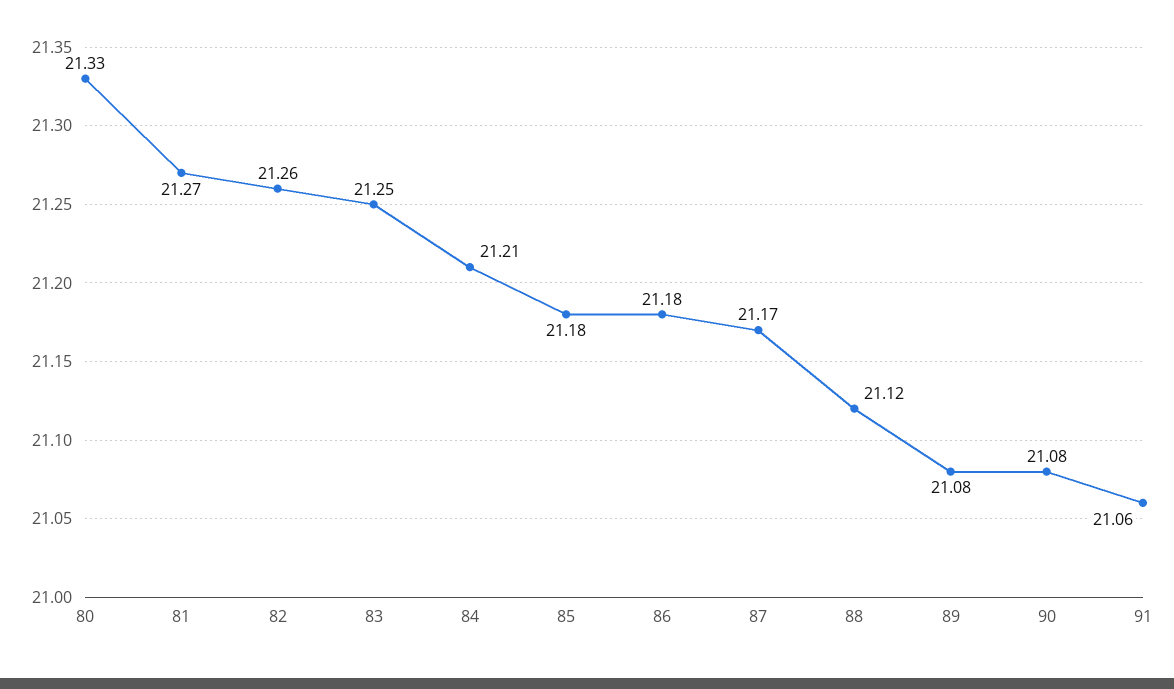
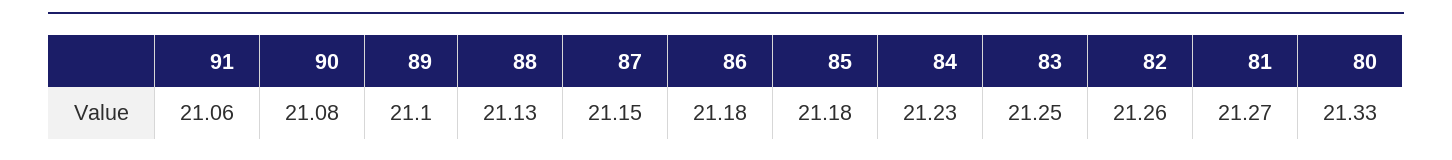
84: 21.21 -> 21.23
87: 21.17 -> 21.15
88: 21.12 -> 21.13
89: 21.08 -> 21.1

